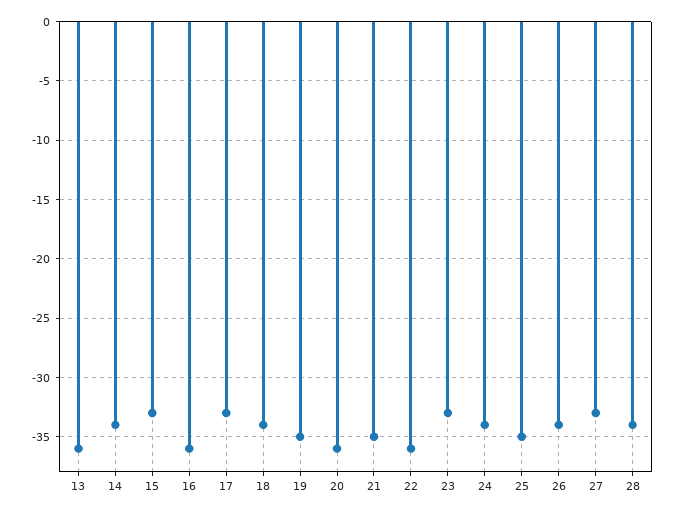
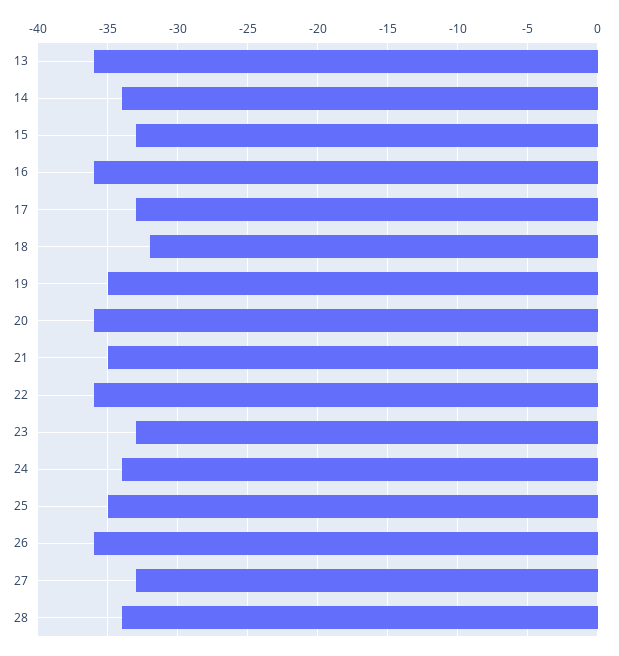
18: -34 -> -32
26: -34 -> -36

